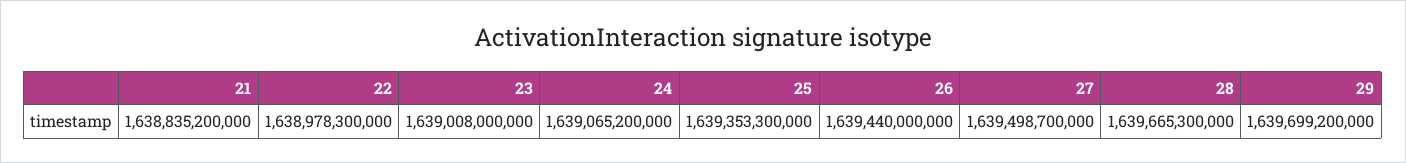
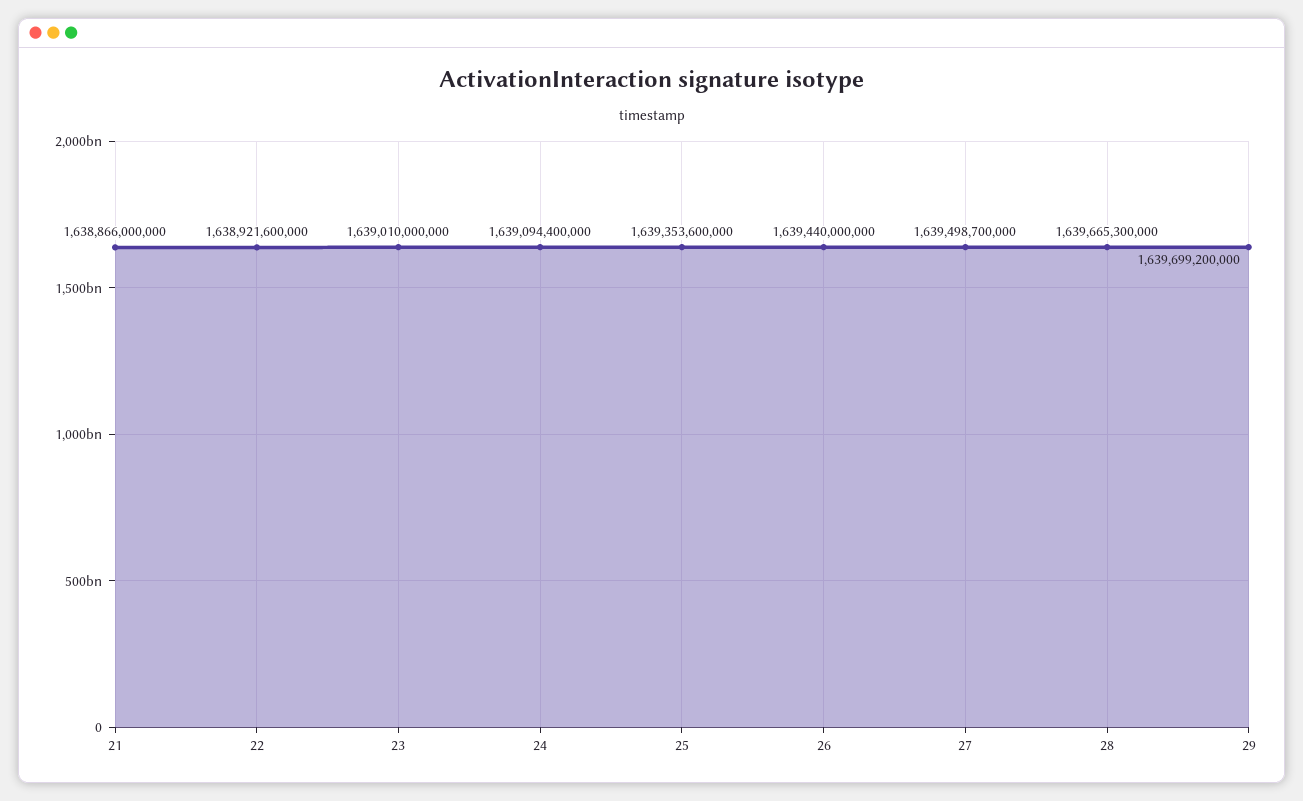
21: 1638835200000 -> 1638866000000
22: 1638978300000 -> 1638921600000
23: 1639008000000 -> 1639010000000
24: 1639065200000 -> 1639094400000
25: 1639353300000 -> 1639353600000

